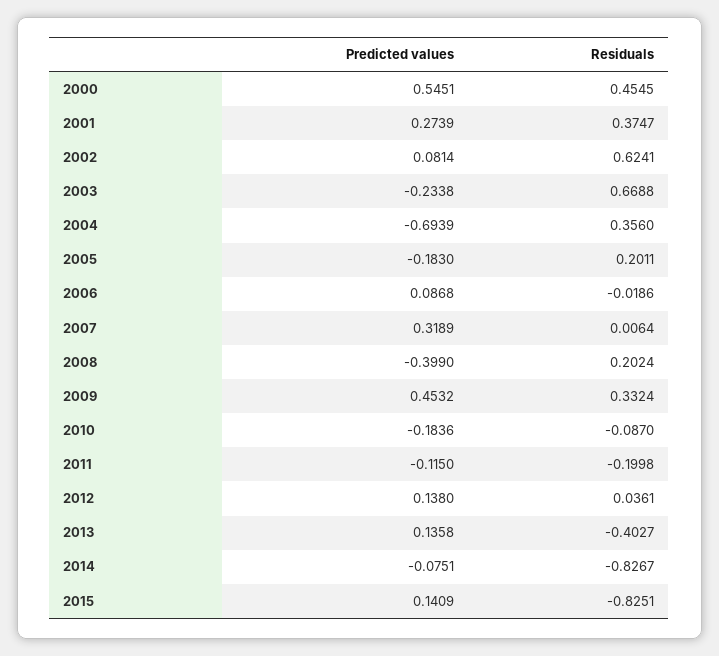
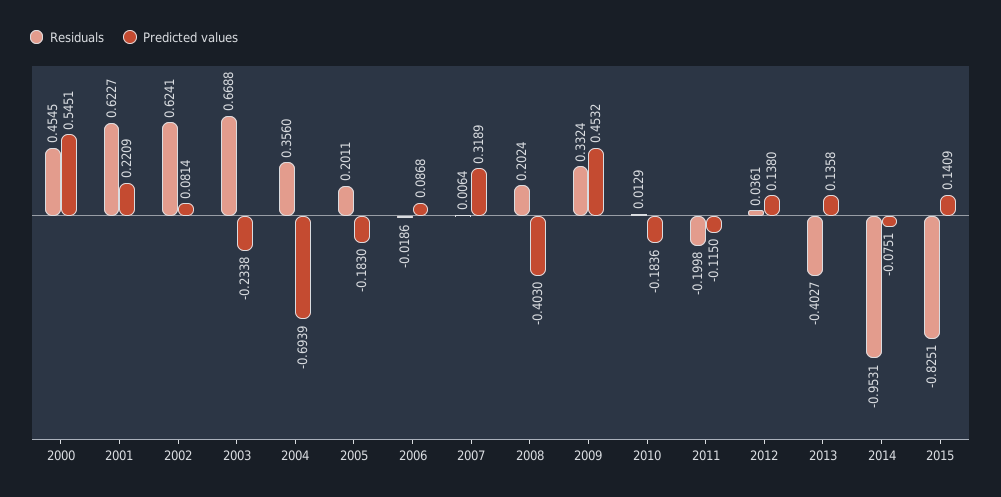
Predicted values, 2001: 0.2739 -> 0.2209
Residuals, 2001: 0.3747 -> 0.6227
Predicted values, 2008: -0.399 -> -0.403
Residuals, 2010: -0.087 -> 0.0129
Residuals, 2014: -0.8267 -> -0.9531

